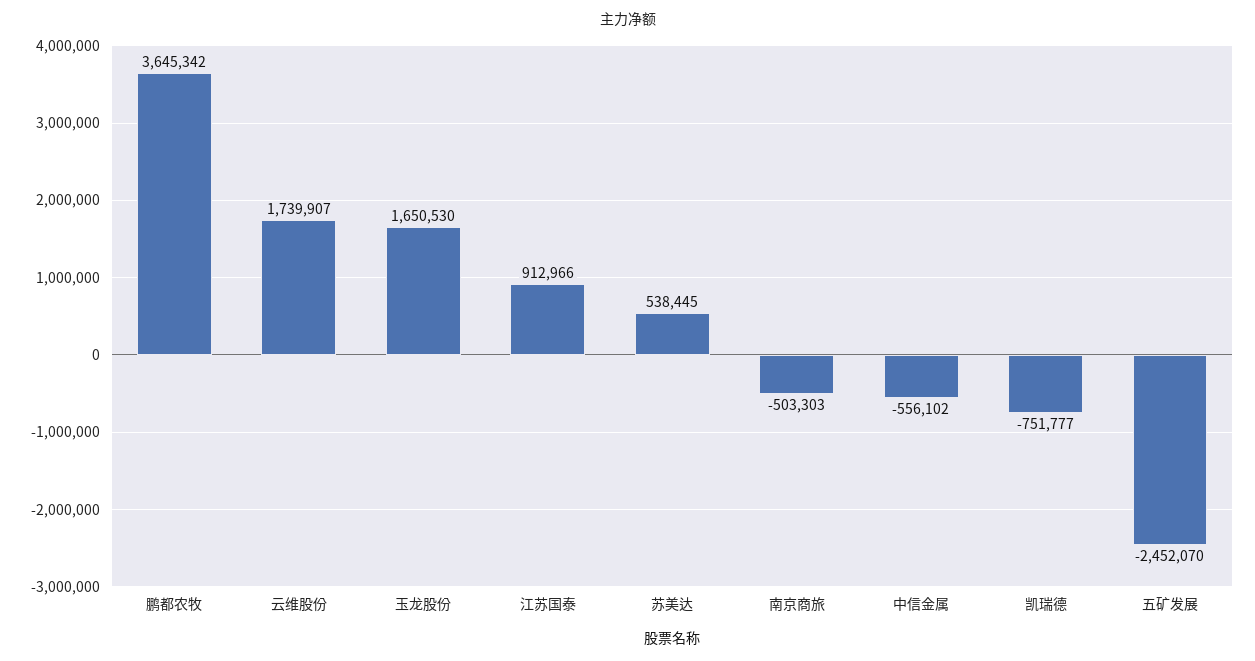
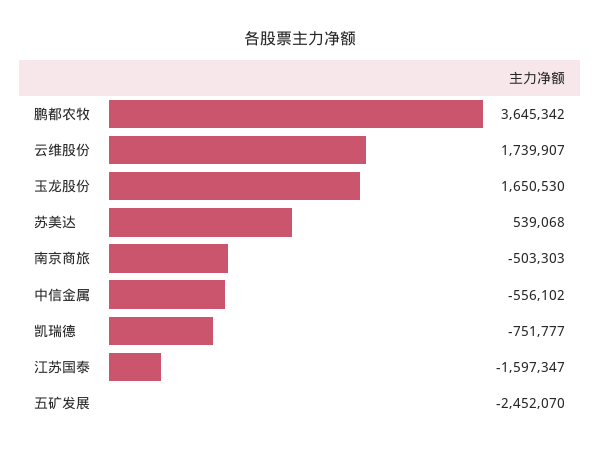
江苏国泰: 912966 -> -1597347
苏美达: 538445 -> 539068

